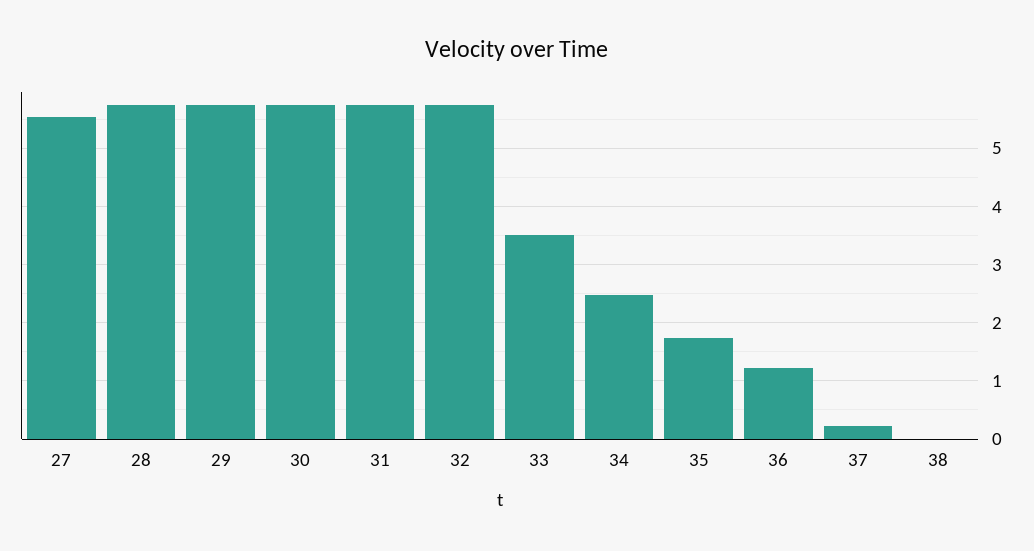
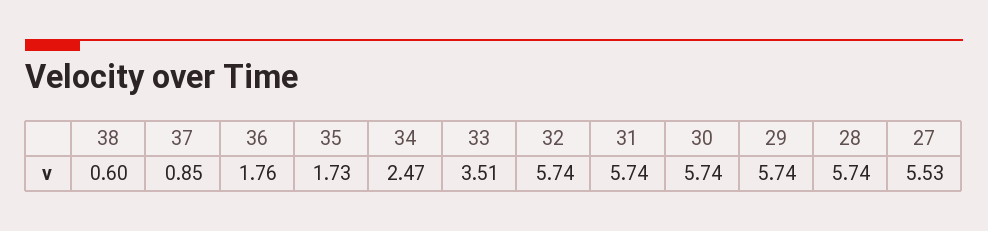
36: 1.2 -> 1.76
37: 0.2 -> 0.85
38: 0 -> 0.6

